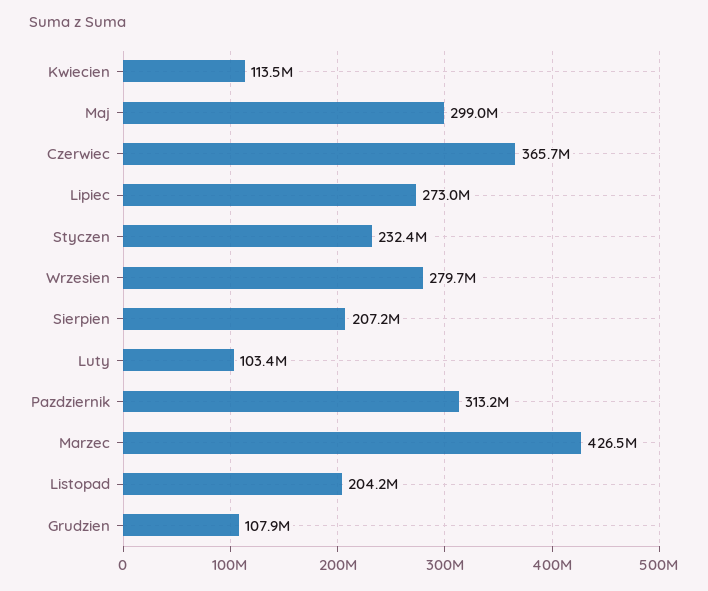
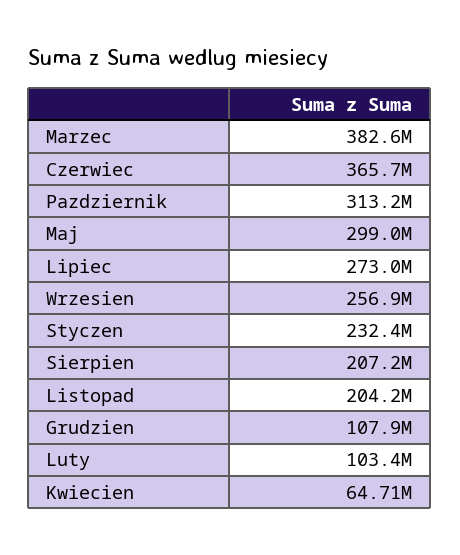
Kwiecien: 113500000 -> 64710000
Wrzesien: 279700000 -> 256900000
Marzec: 426500000 -> 382600000

